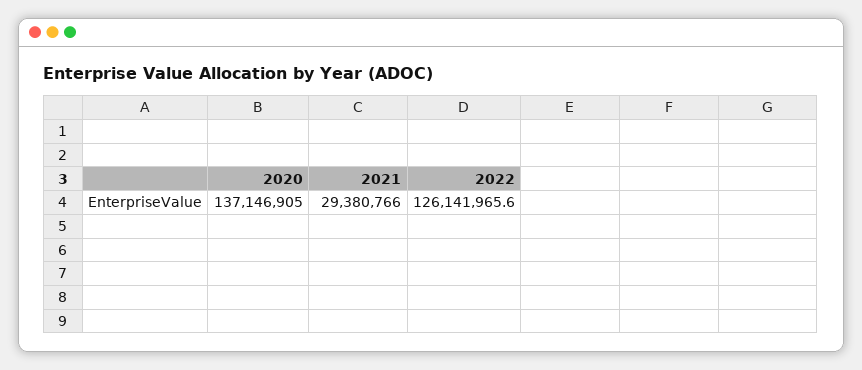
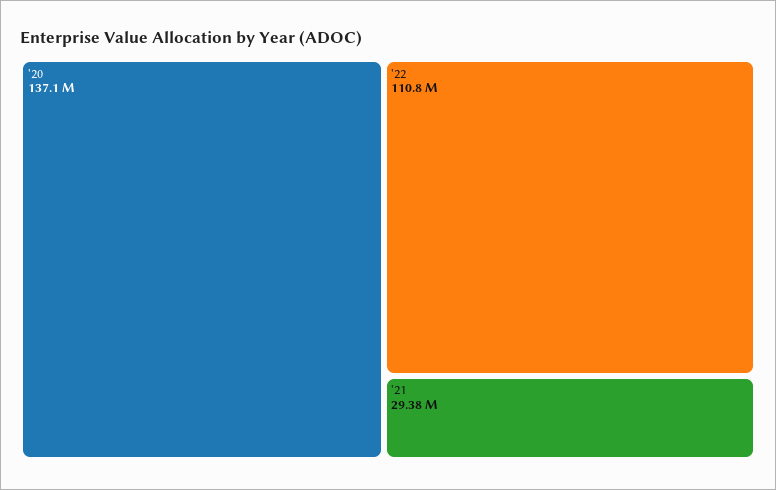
2022: 126141965.6 -> 110800000

